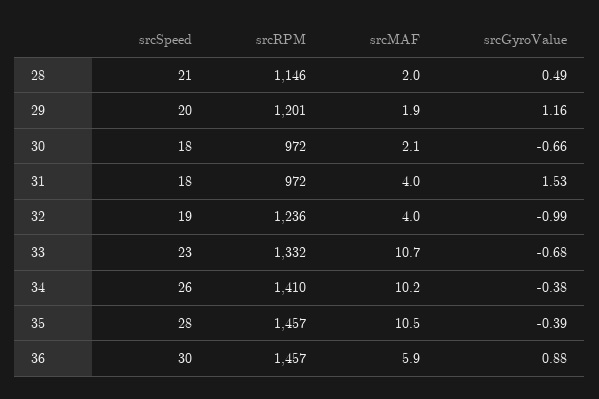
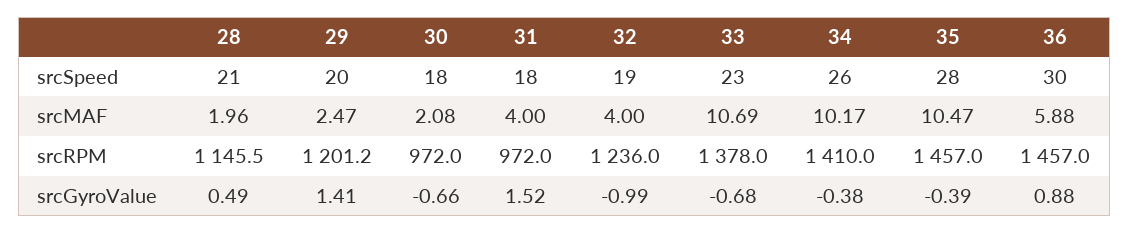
srcMAF, 29: 1.9 -> 2.47
srcGyroValue, 29: 1.16 -> 1.41
srcGyroValue, 31: 1.53 -> 1.52
srcRPM, 33: 1332 -> 1378

